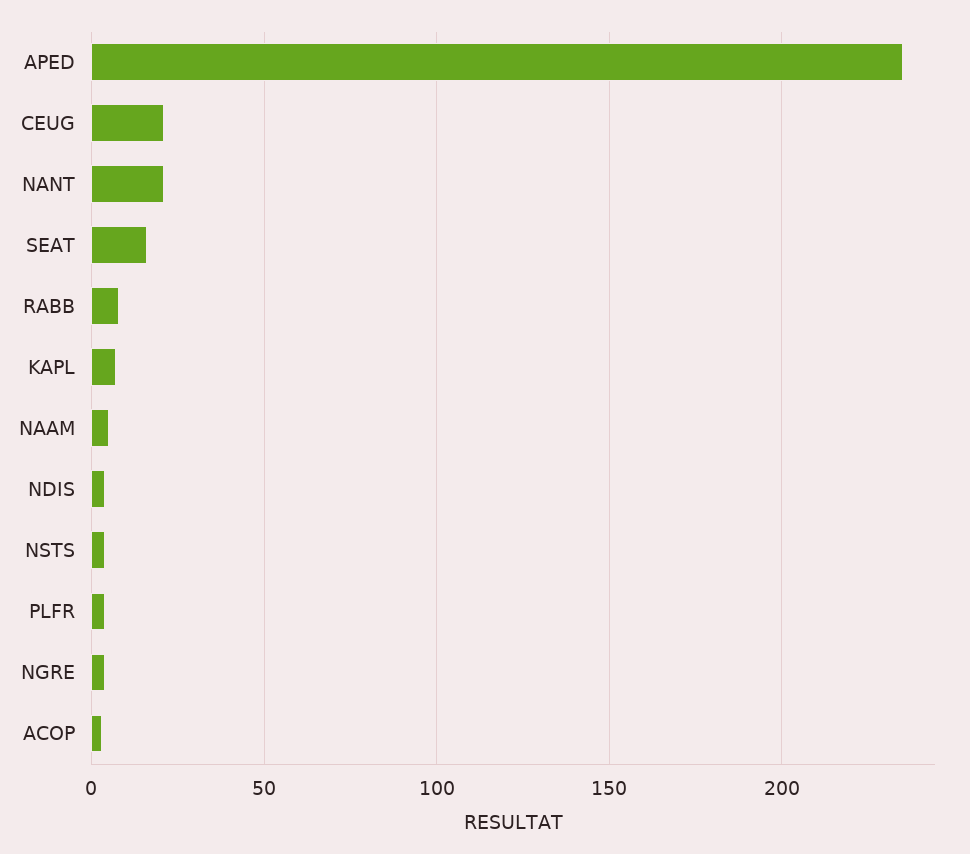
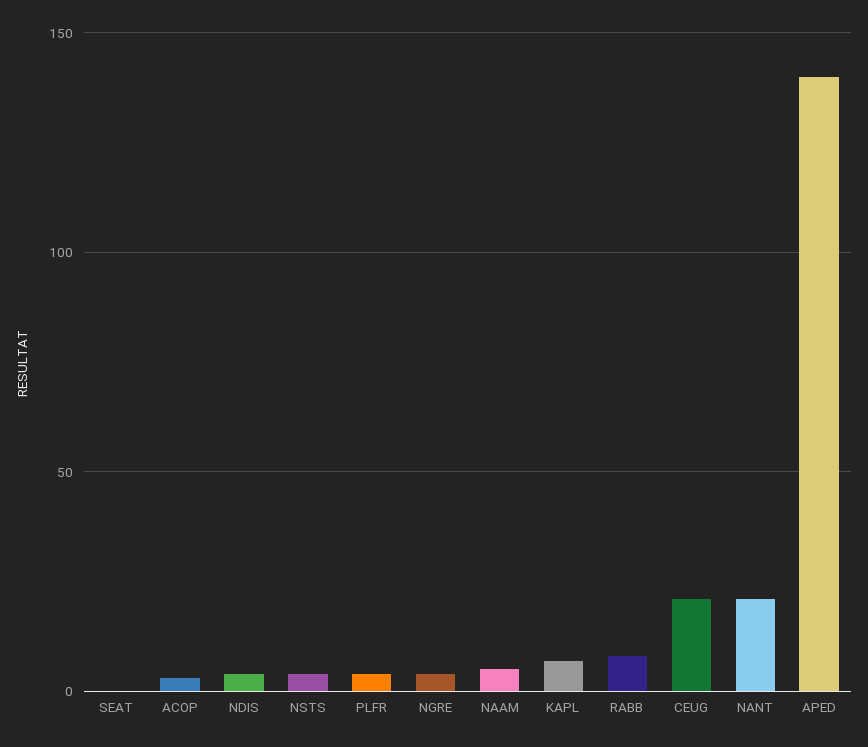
APED: 235 -> 140
SEAT: 15 -> 0

